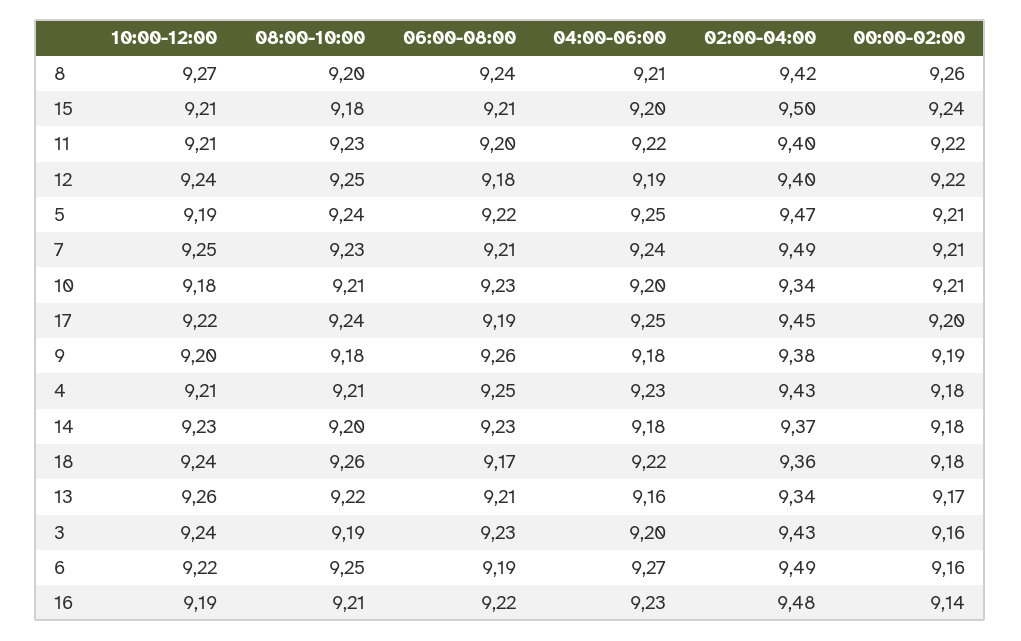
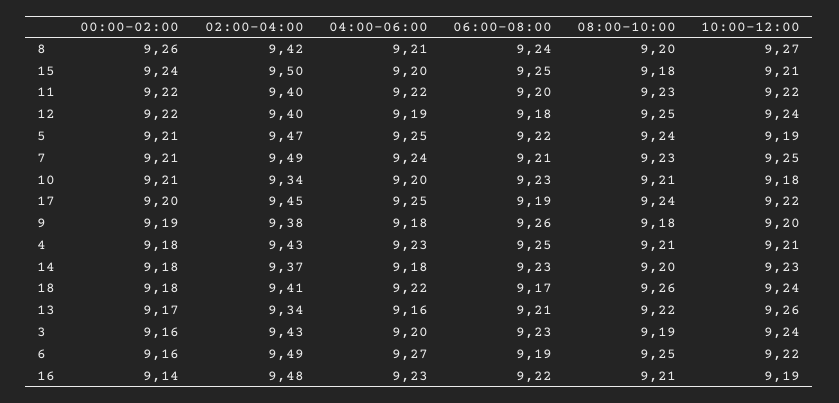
06:00-08:00, 15: 9.21 -> 9.25
10:00-12:00, 11: 9.21 -> 9.22
02:00-04:00, 18: 9.36 -> 9.41

